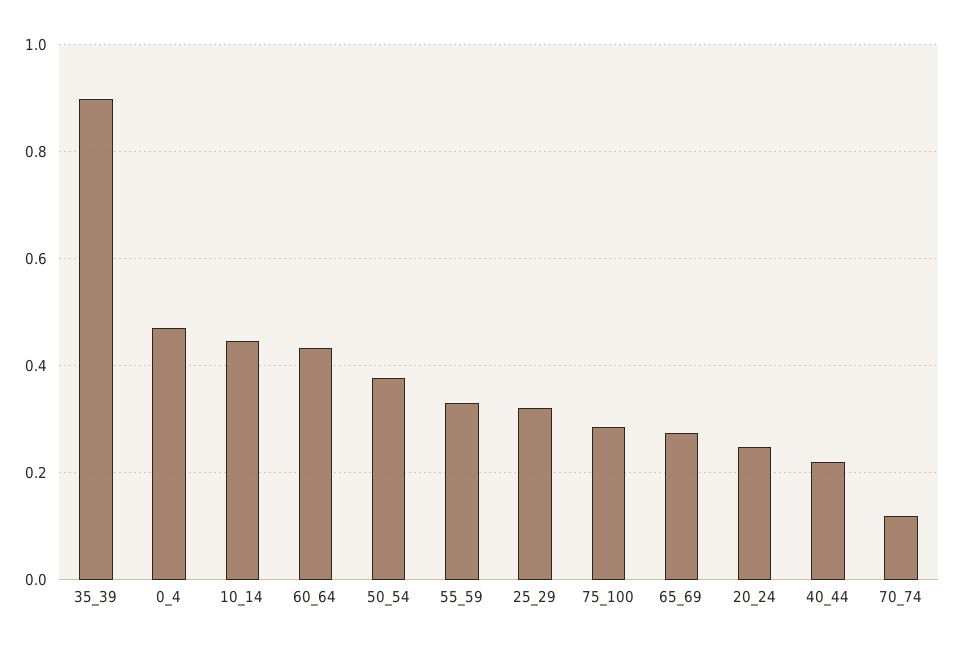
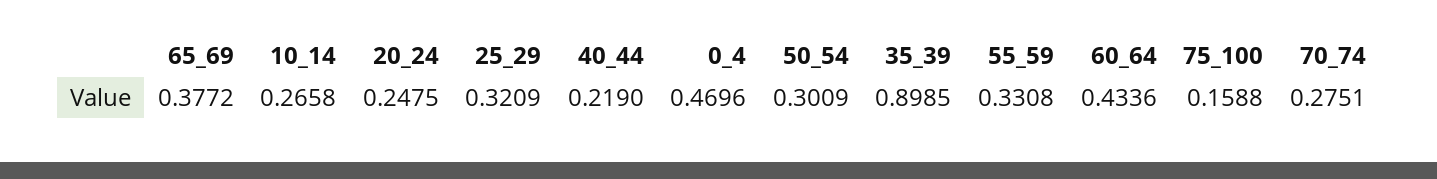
10_14: 0.44 -> 0.2658
50_54: 0.38 -> 0.3009
75_100: 0.28 -> 0.1588
65_69: 0.28 -> 0.3772
70_74: 0.12 -> 0.2751

